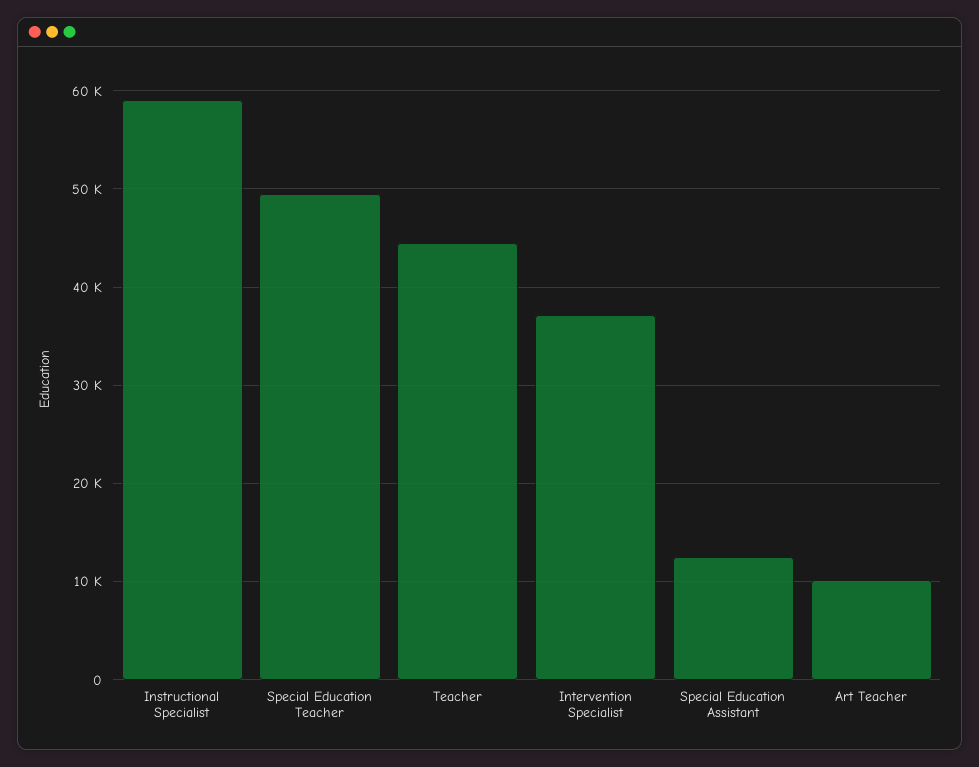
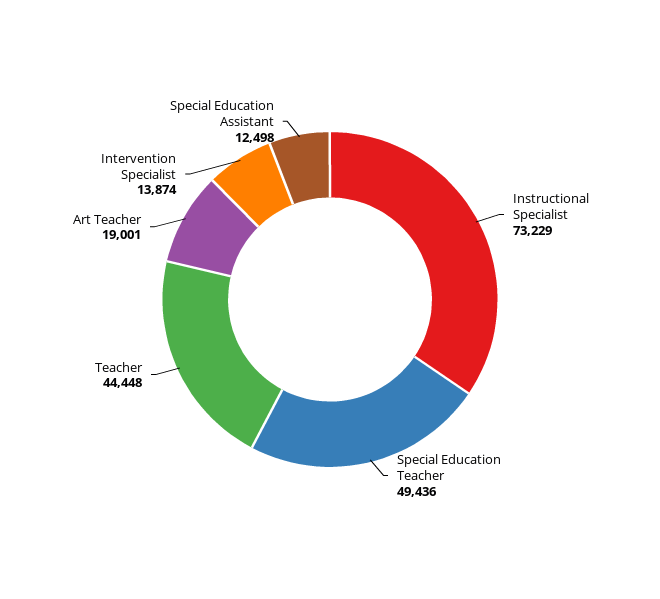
Instructional Specialist: 59000 -> 73229
Intervention Specialist: 37000 -> 13874
Art Teacher: 10000 -> 19001

